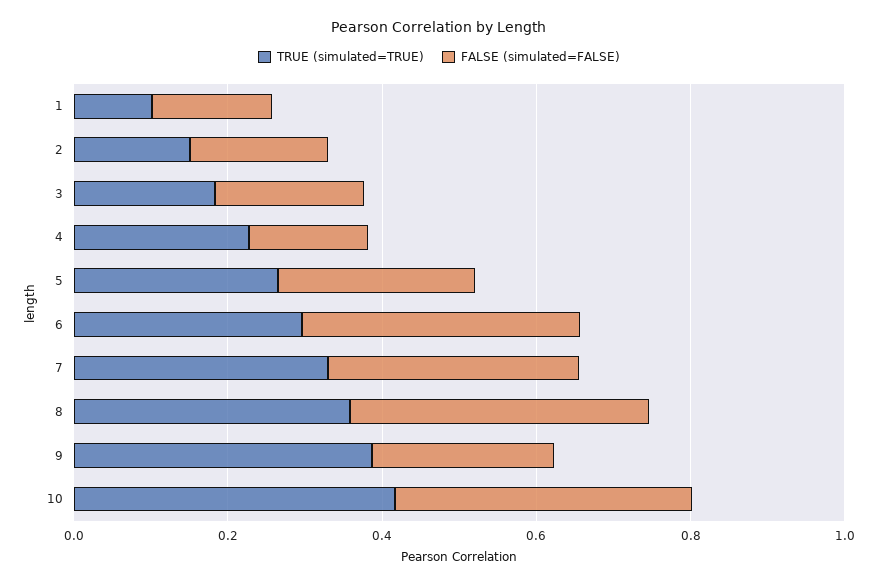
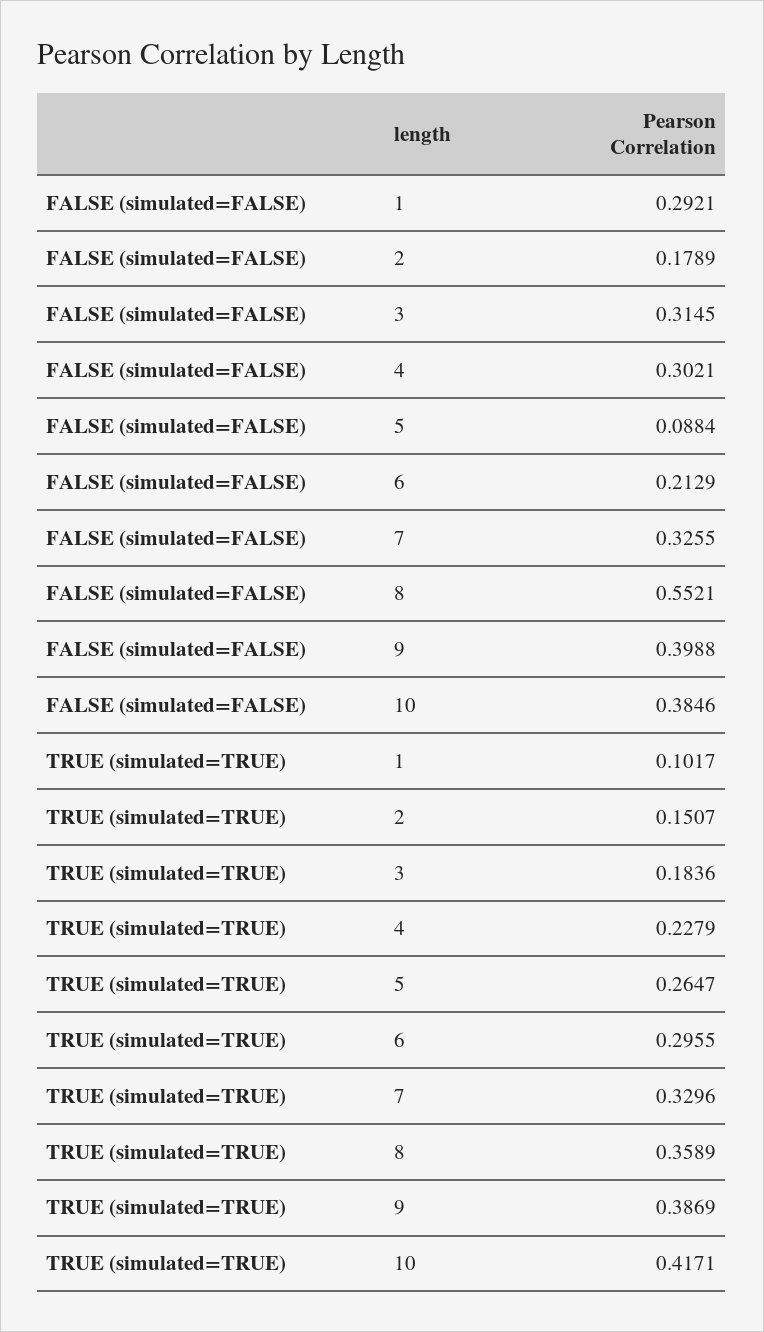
FALSE (simulated=FALSE), 1: 0.15 -> 0.2921
FALSE (simulated=FALSE), 3: 0.2 -> 0.3145
FALSE (simulated=FALSE), 4: 0.15 -> 0.3021
FALSE (simulated=FALSE), 5: 0.25 -> 0.0884
FALSE (simulated=FALSE), 6: 0.35 -> 0.2129
FALSE (simulated=FALSE), 8: 0.4 -> 0.5521
FALSE (simulated=FALSE), 9: 0.25 -> 0.3988

